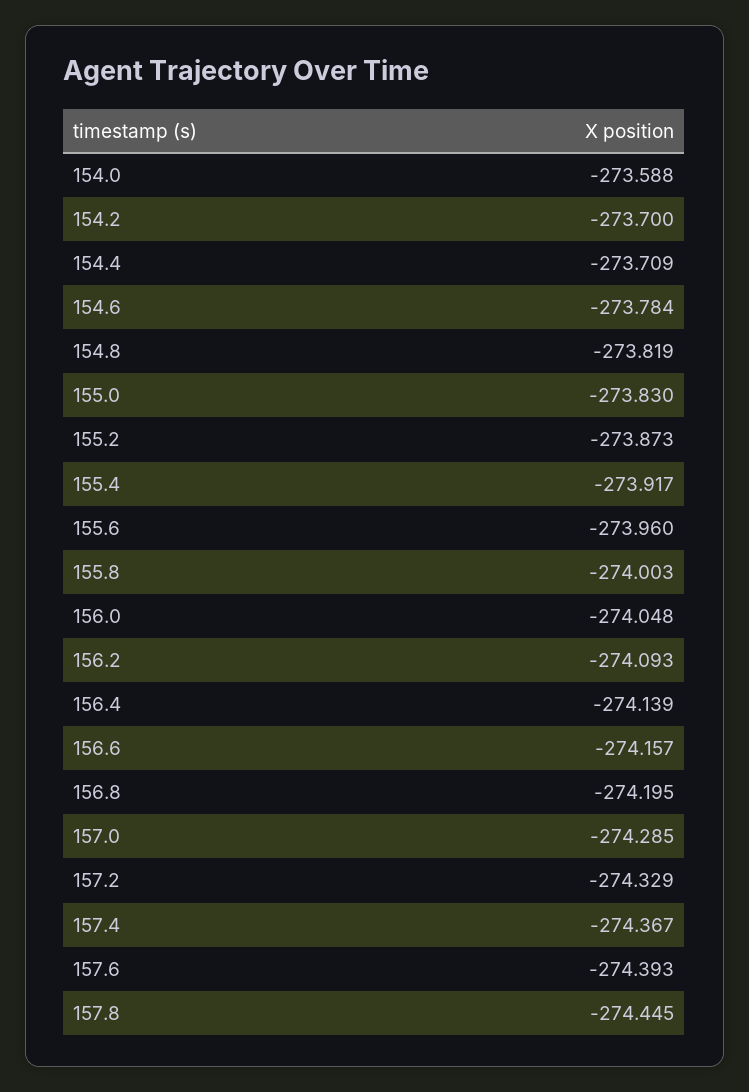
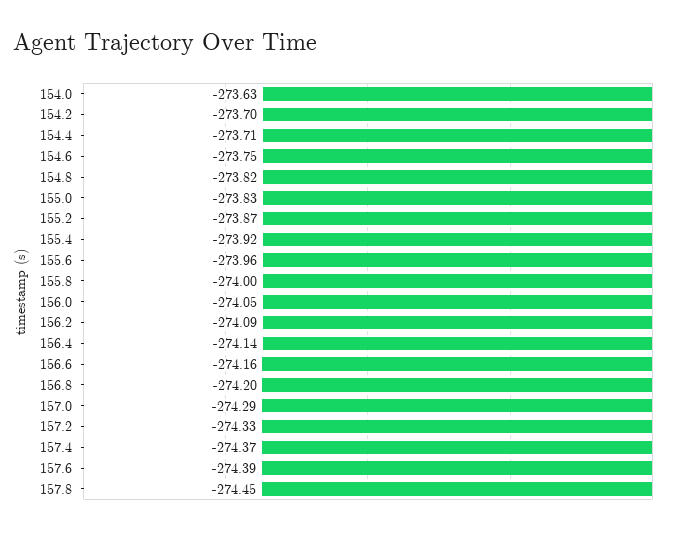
154.0: -273.588 -> -273.63
154.6: -273.784 -> -273.75

